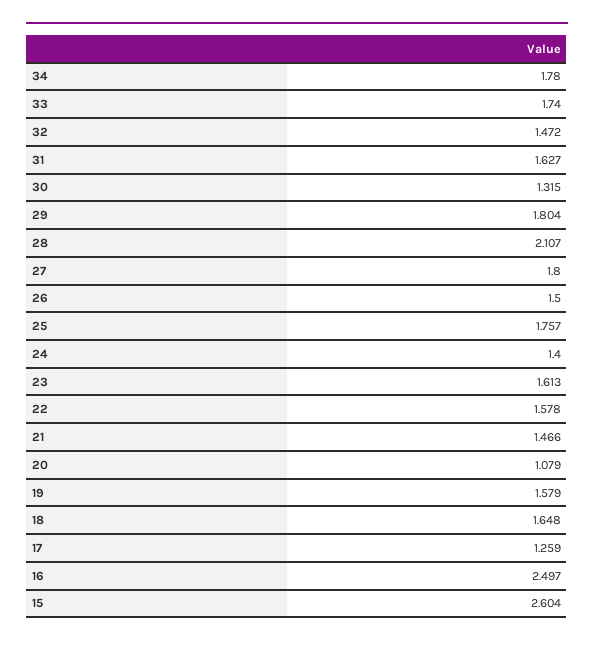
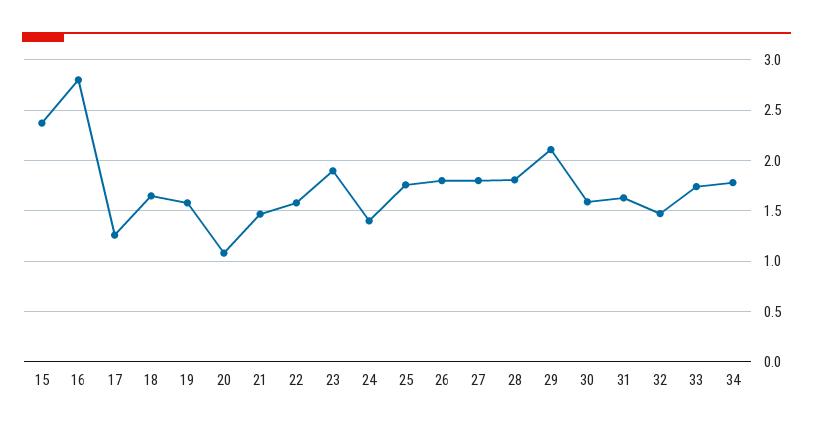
30: 1.315 -> 1.6
29: 1.804 -> 2.1
28: 2.107 -> 1.8
26: 1.5 -> 1.8
23: 1.613 -> 1.9
16: 2.497 -> 2.8
15: 2.604 -> 2.4

